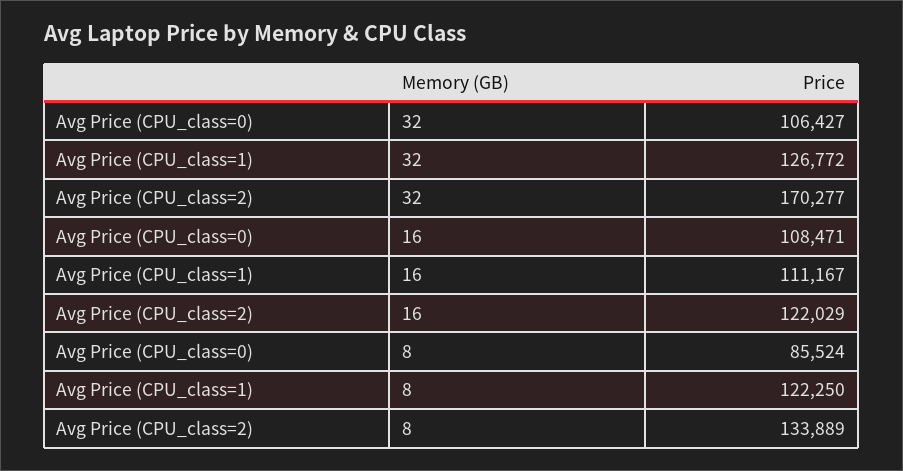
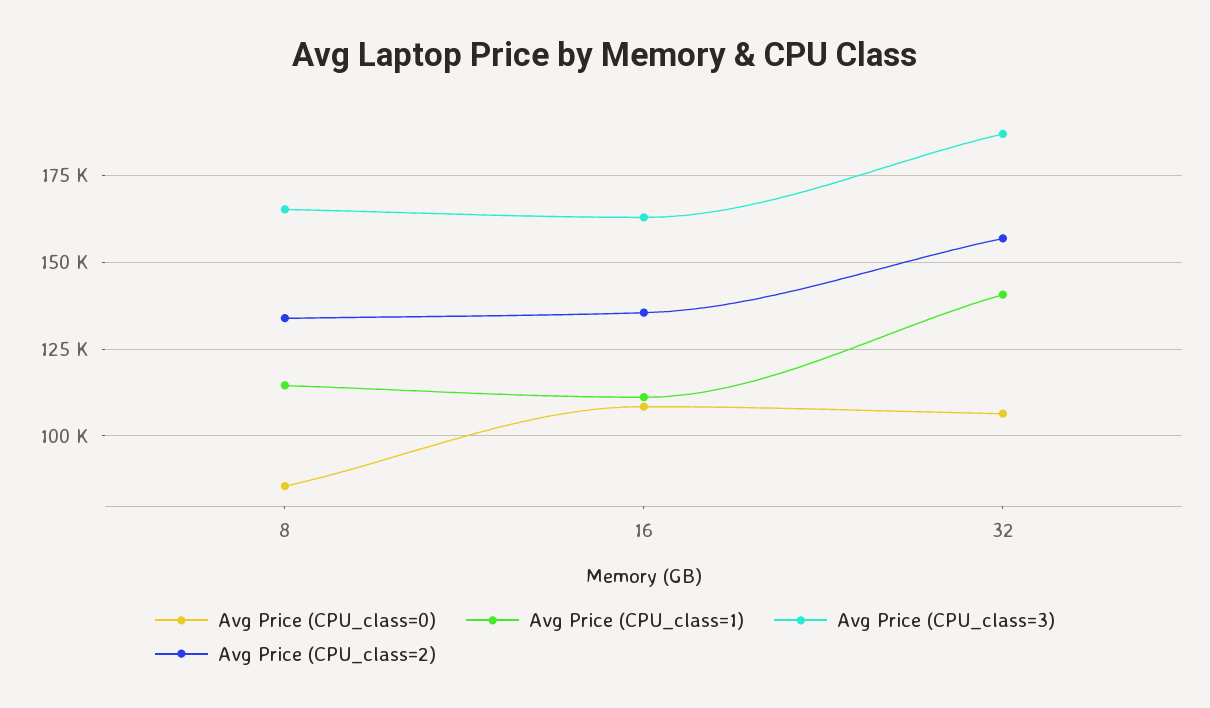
Avg Price (CPU_class=1), 32: 126772 -> 140000
Avg Price (CPU_class=2), 32: 170277 -> 157500
Avg Price (CPU_class=2), 16: 122029 -> 135000
Avg Price (CPU_class=1), 8: 122250 -> 115000
Avg Price (CPU_class=3), 8: none -> 165000
Avg Price (CPU_class=3), 16: none -> 162500
Avg Price (CPU_class=3), 32: none -> 187500

